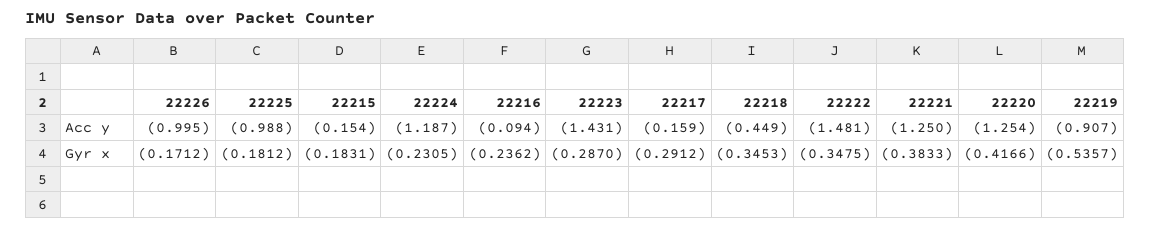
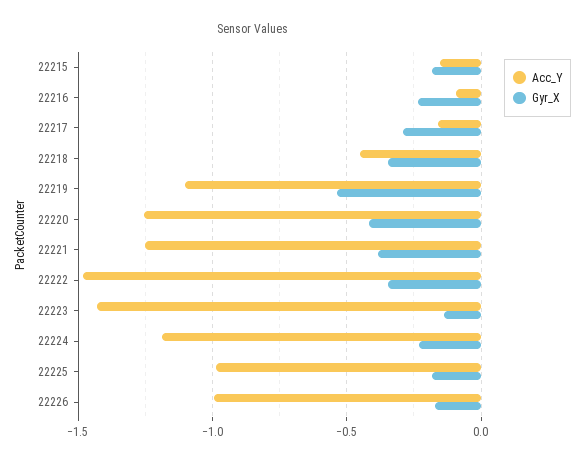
Acc y, 22219: -0.907 -> -1.1
Gyr x, 22223: -0.287 -> -0.15

